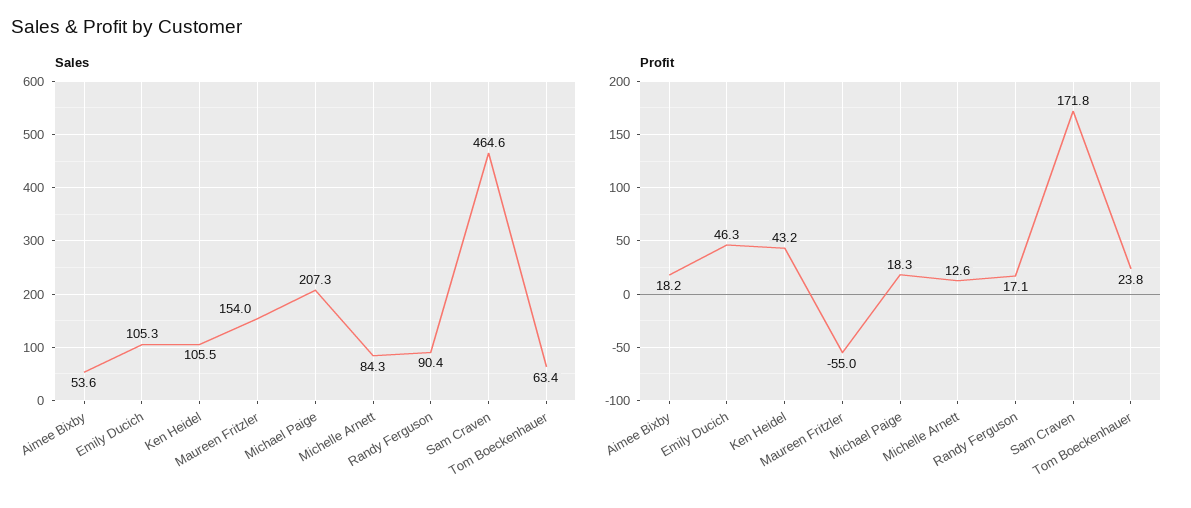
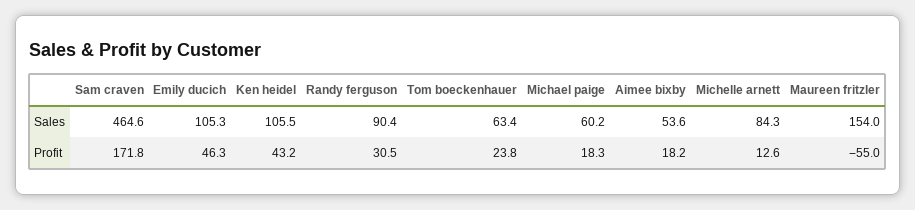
Sales, Michael Paige: 207.3 -> 60.2
Profit, Randy Ferguson: 17.1 -> 30.5

